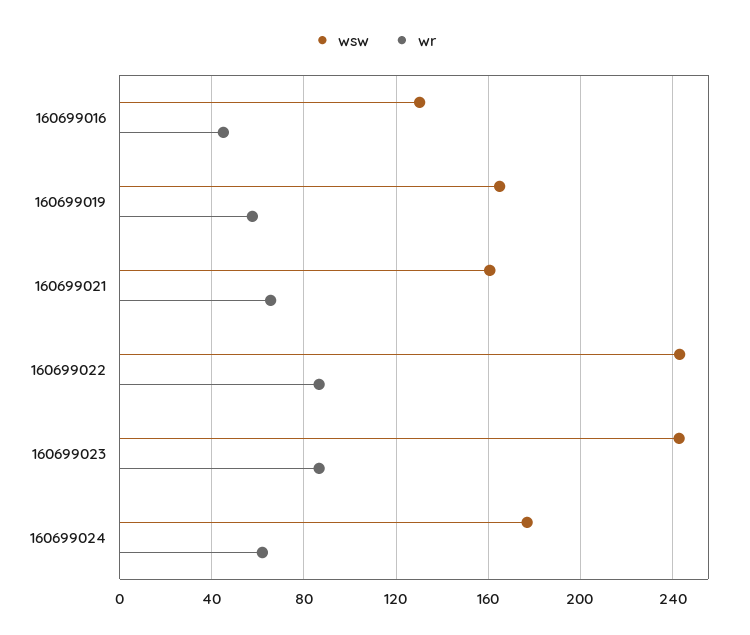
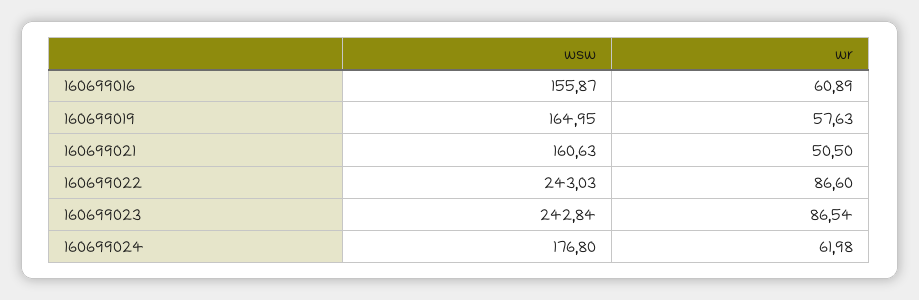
wsw, 160699016: 130 -> 155.87
wr, 160699016: 45 -> 60.89
wr, 160699021: 65 -> 50.5

